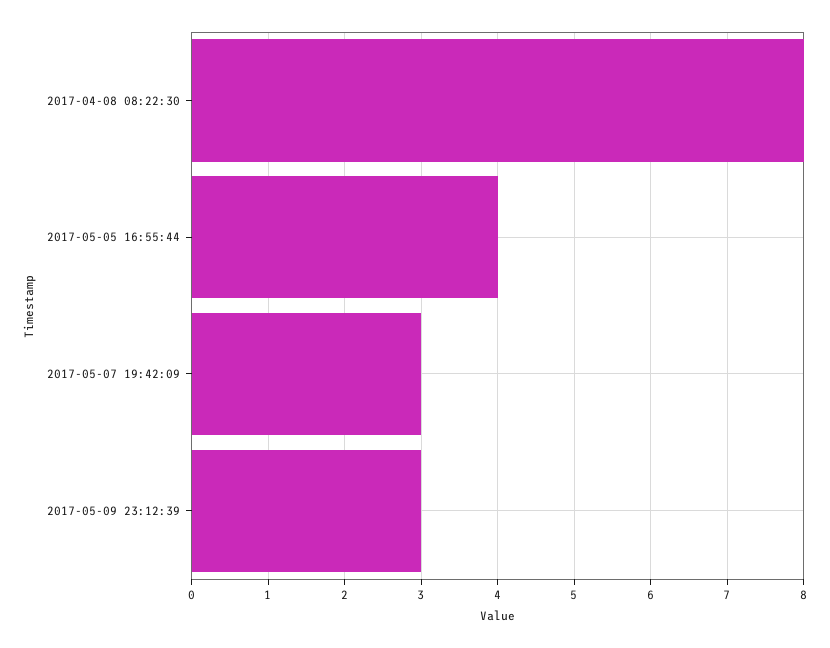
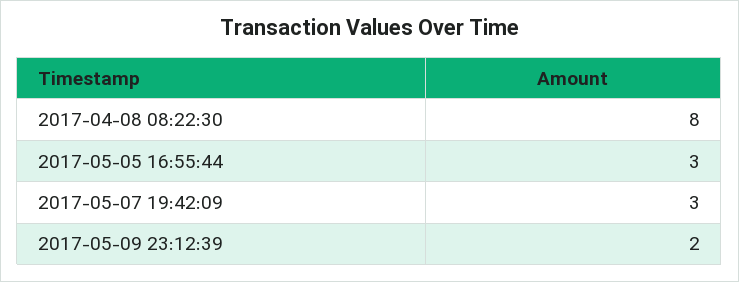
2017-05-05 16:55:44: 4 -> 3
2017-05-09 23:12:39: 3 -> 2

